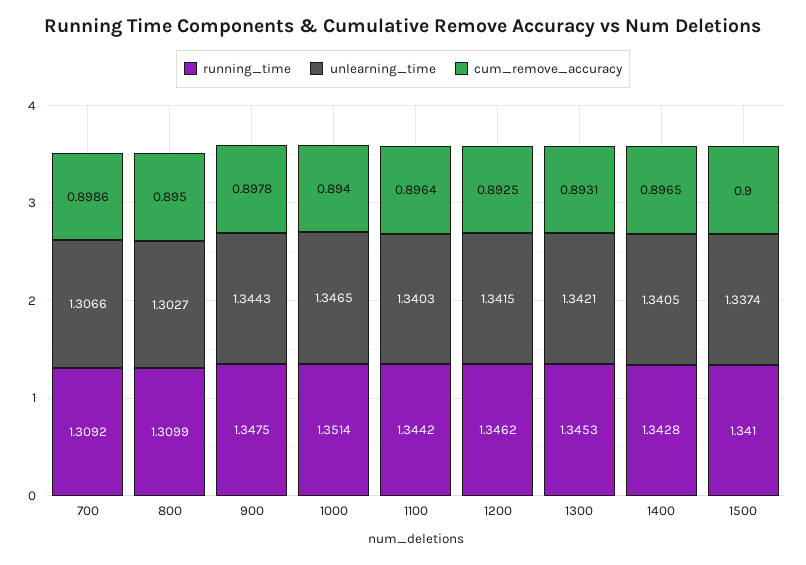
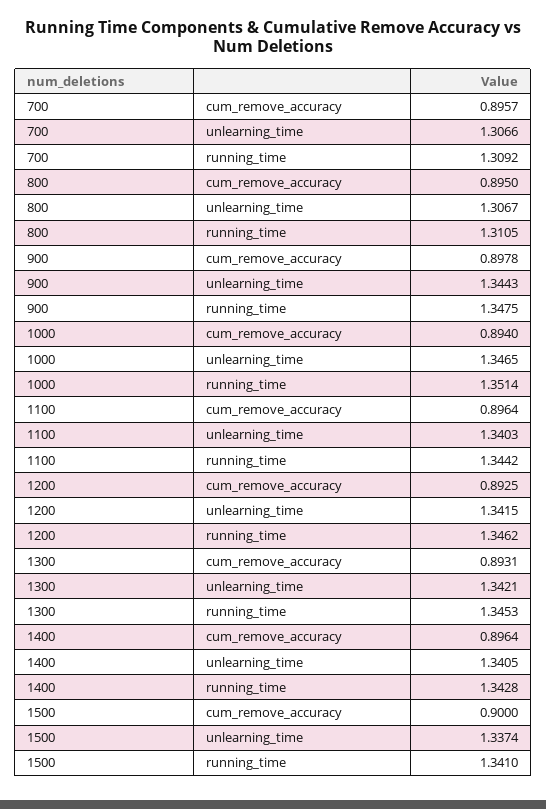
cum_remove_accuracy, 700: 0.8986 -> 0.8957
running_time, 800: 1.3099 -> 1.3105
unlearning_time, 800: 1.3027 -> 1.3067
cum_remove_accuracy, 1400: 0.8965 -> 0.8964

